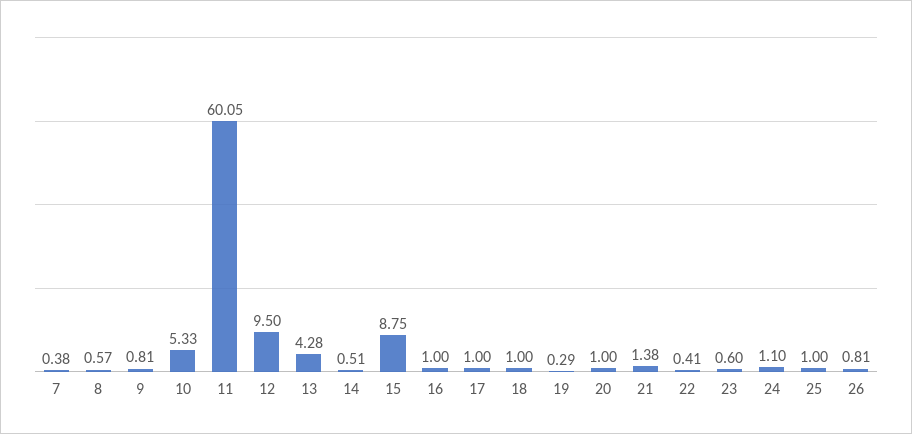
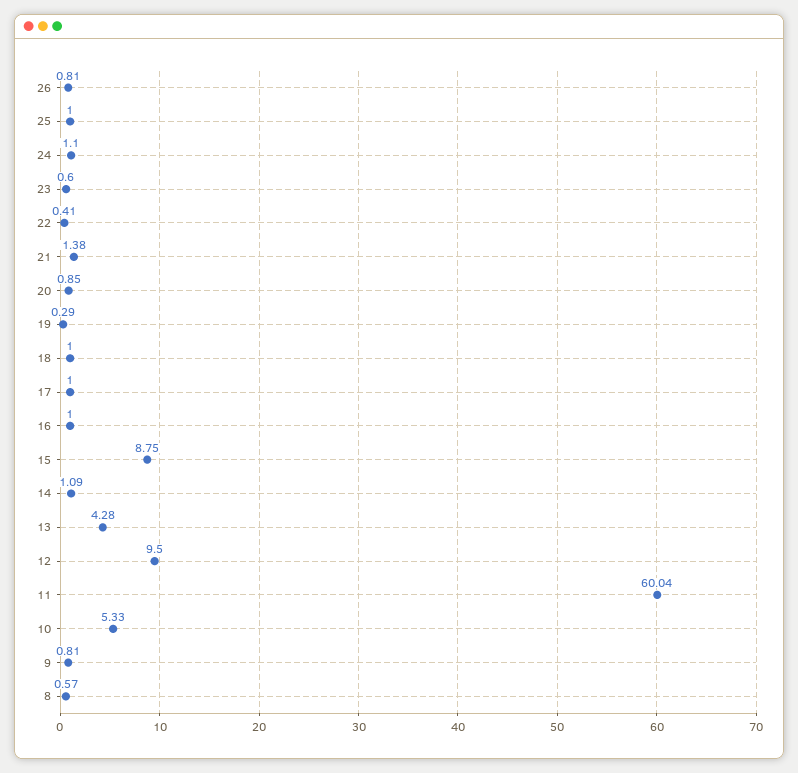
7: 0.38 -> none
11: 60.05 -> 60.04
14: 0.51 -> 1.09
20: 1 -> 0.85

